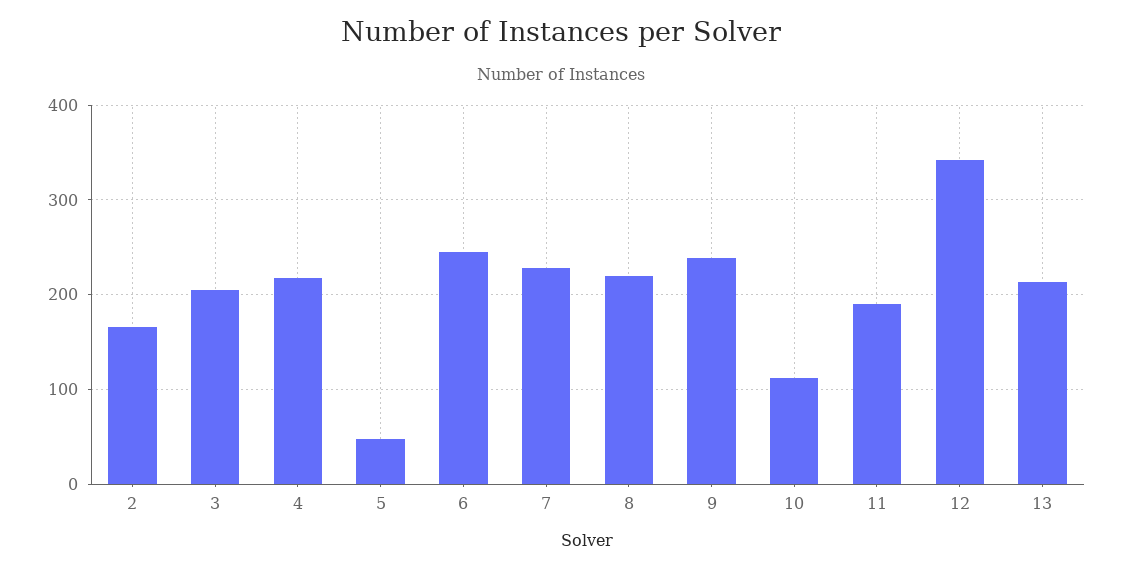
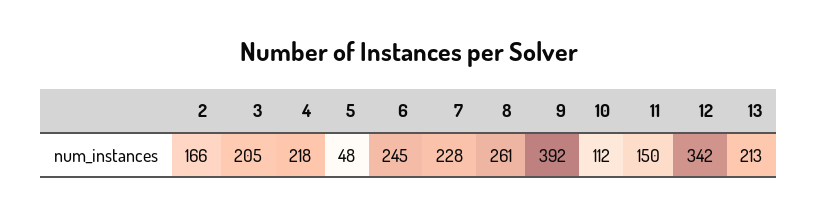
8: 220 -> 261
9: 240 -> 392
11: 190 -> 150

